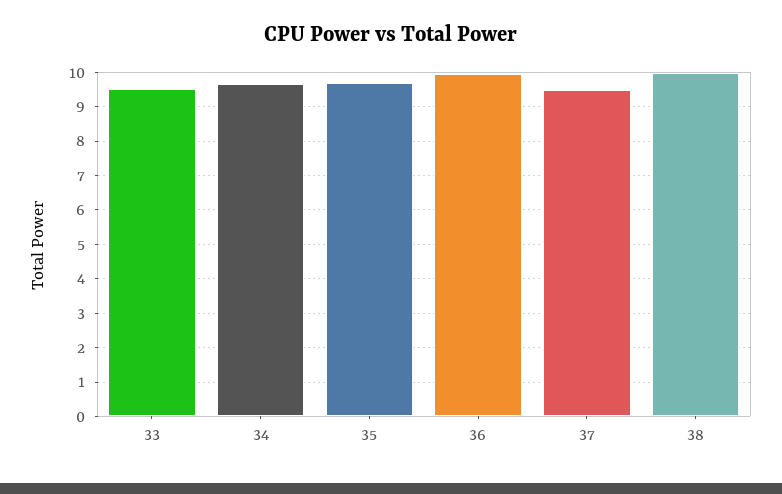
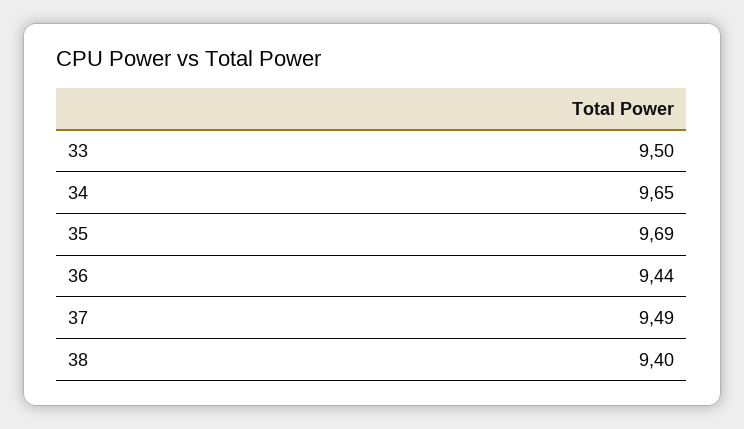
36: 10 -> 9.44
38: 10 -> 9.4

